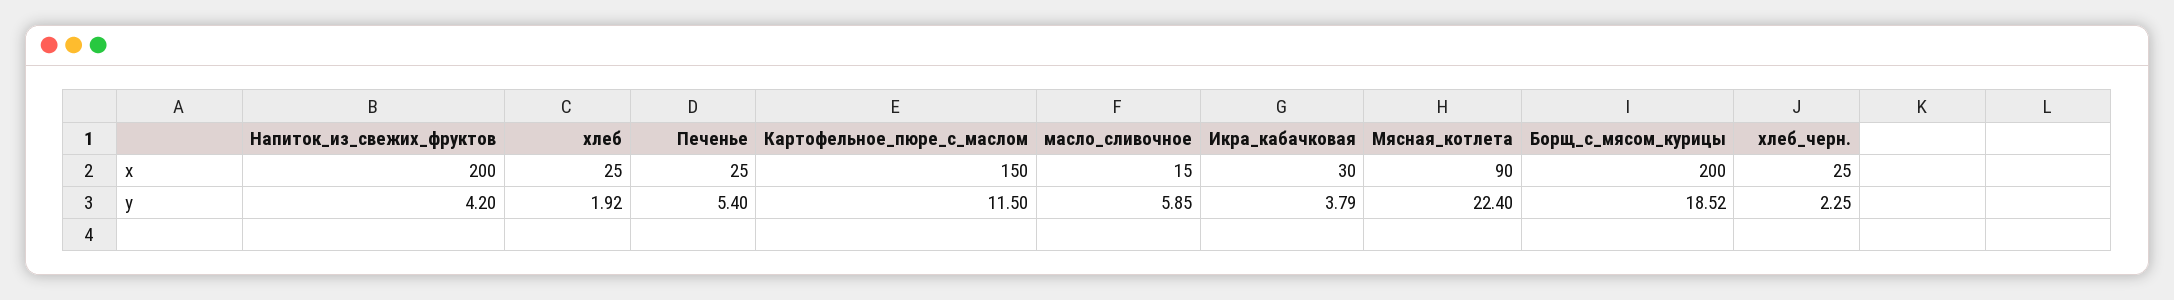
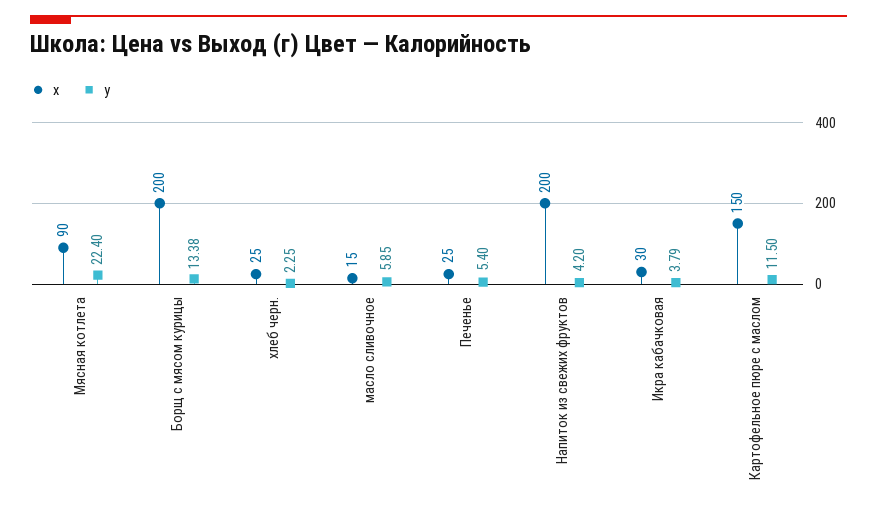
x, хлеб: 25 -> none
y, хлеб: 1.92 -> none
y, Борщ_с_мясом_курицы: 18.52 -> 13.38

